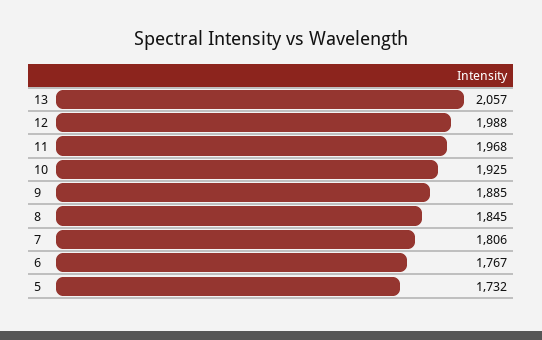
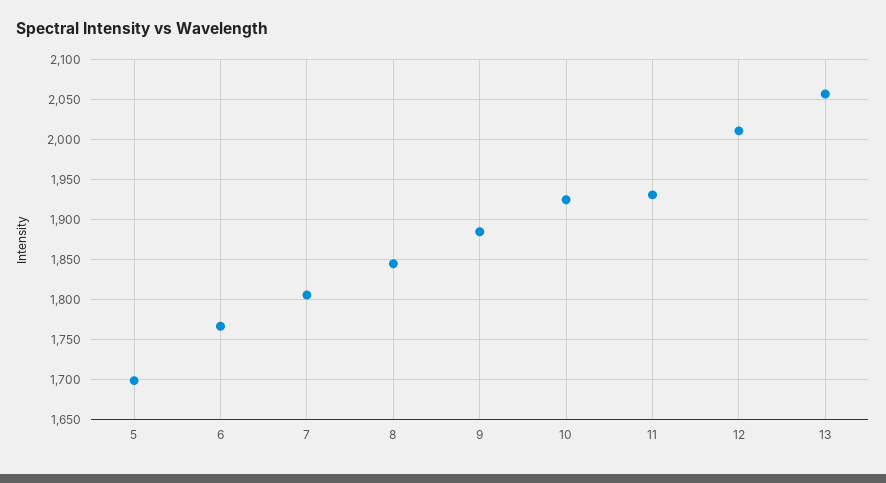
12: 1988 -> 2010
11: 1968 -> 1930
5: 1732 -> 1700

